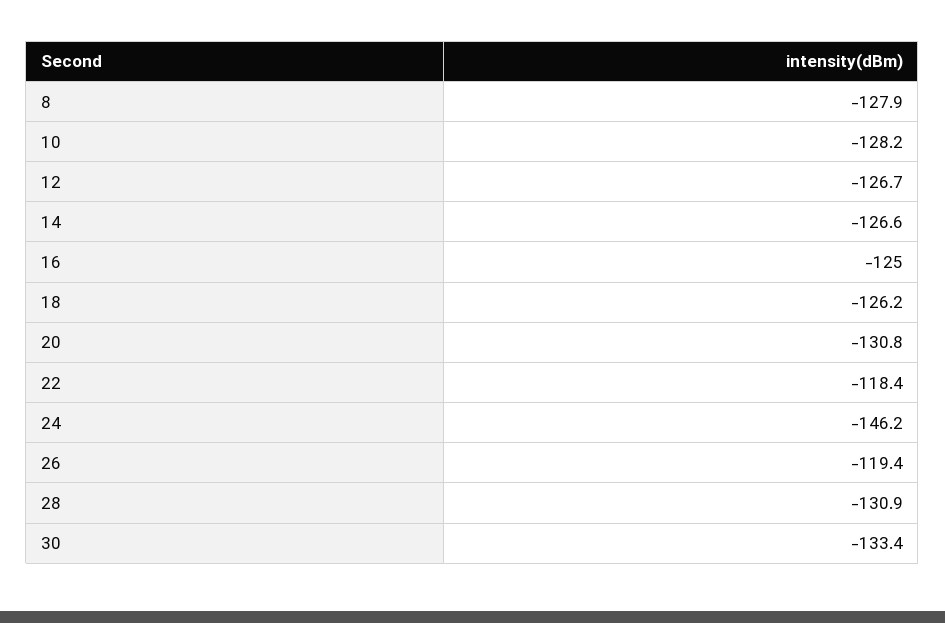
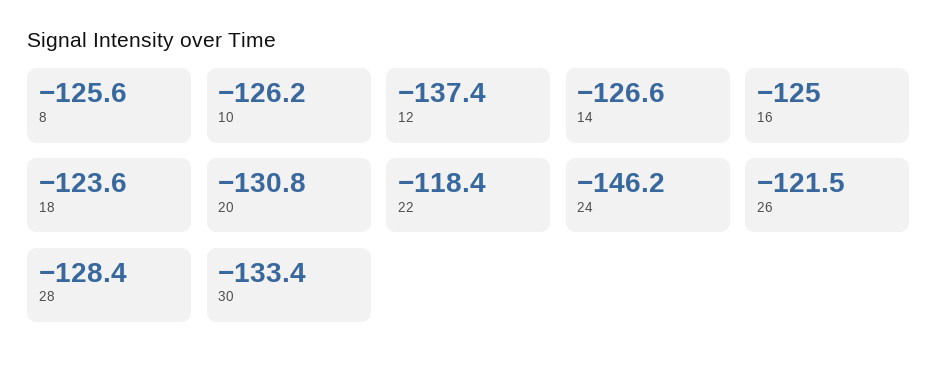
8: -127.9 -> -125.6
10: -128.2 -> -126.2
12: -126.7 -> -137.4
18: -126.2 -> -123.6
26: -119.4 -> -121.5
28: -130.9 -> -128.4

